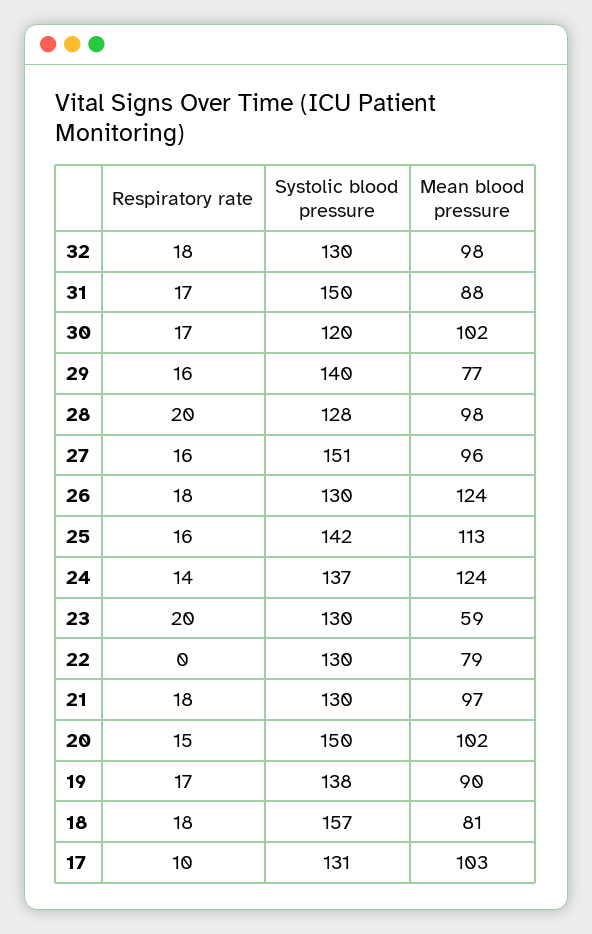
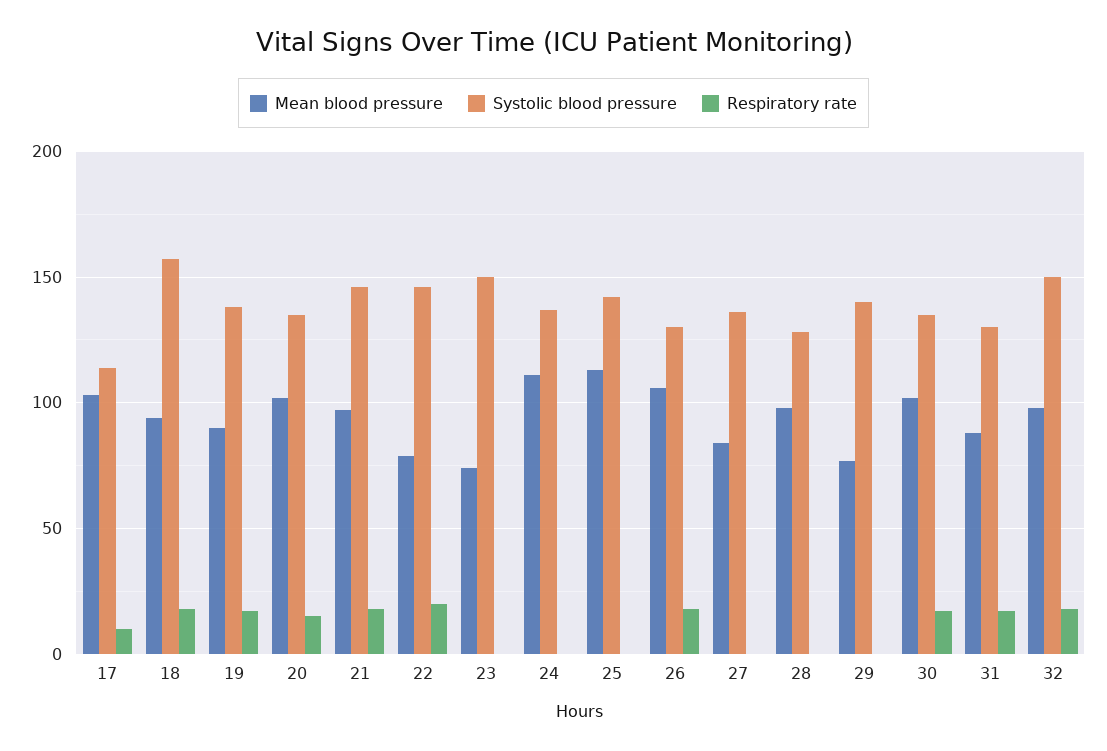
Systolic blood pressure, 32: 130 -> 150
Systolic blood pressure, 31: 150 -> 130
Systolic blood pressure, 30: 120 -> 135
Respiratory rate, 29: 16 -> 0
Respiratory rate, 28: 20 -> 0
Respiratory rate, 27: 16 -> 0
Systolic blood pressure, 27: 151 -> 135
Mean blood pressure, 27: 96 -> 85
Mean blood pressure, 26: 124 -> 105
Respiratory rate, 25: 16 -> 0
Respiratory rate, 24: 14 -> 0
Mean blood pressure, 24: 124 -> 110
Respiratory rate, 23: 20 -> 0
Systolic blood pressure, 23: 130 -> 150
Mean blood pressure, 23: 59 -> 75
Respiratory rate, 22: 0 -> 20
Systolic blood pressure, 22: 130 -> 145
Systolic blood pressure, 21: 130 -> 145
Systolic blood pressure, 20: 150 -> 135
Mean blood pressure, 18: 81 -> 95
Systolic blood pressure, 17: 131 -> 115

